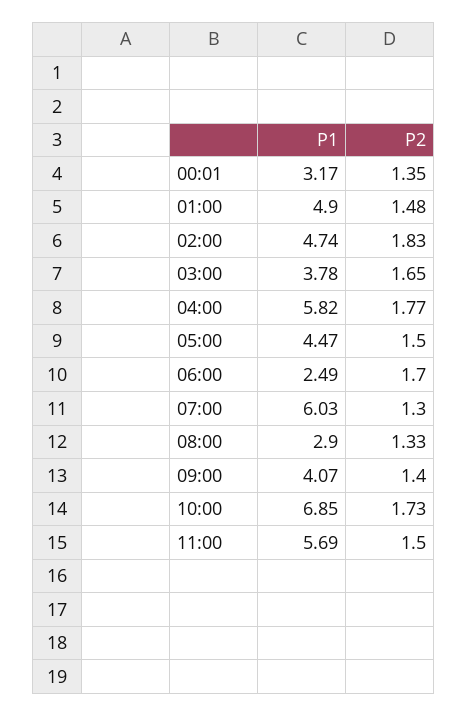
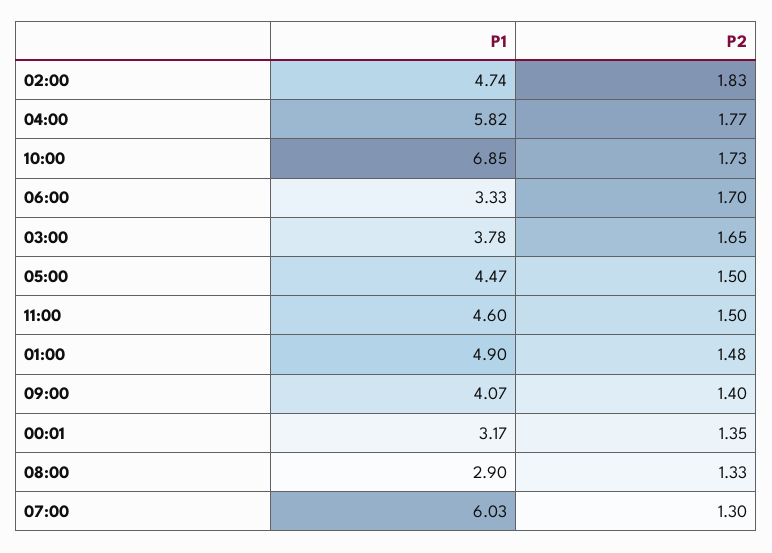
P1, 06:00: 2.49 -> 3.33
P1, 11:00: 5.69 -> 4.6

